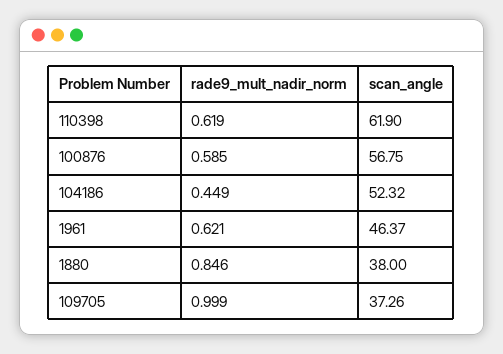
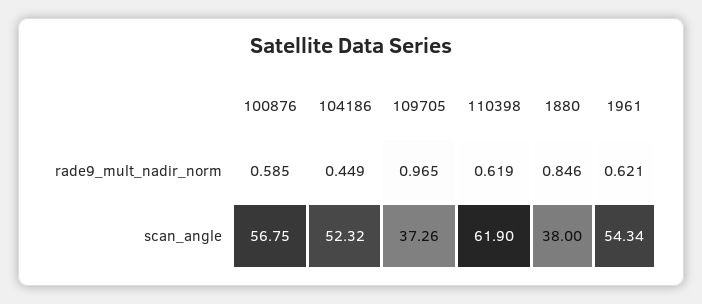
scan_angle, 1961: 46.37 -> 54.34
rade9_mult_nadir_norm, 109705: 0.999 -> 0.965

